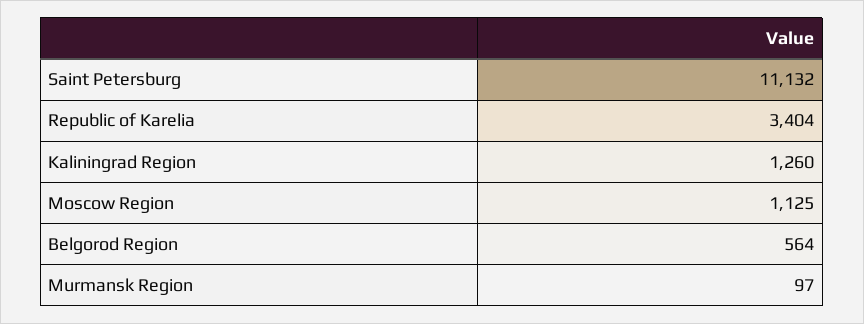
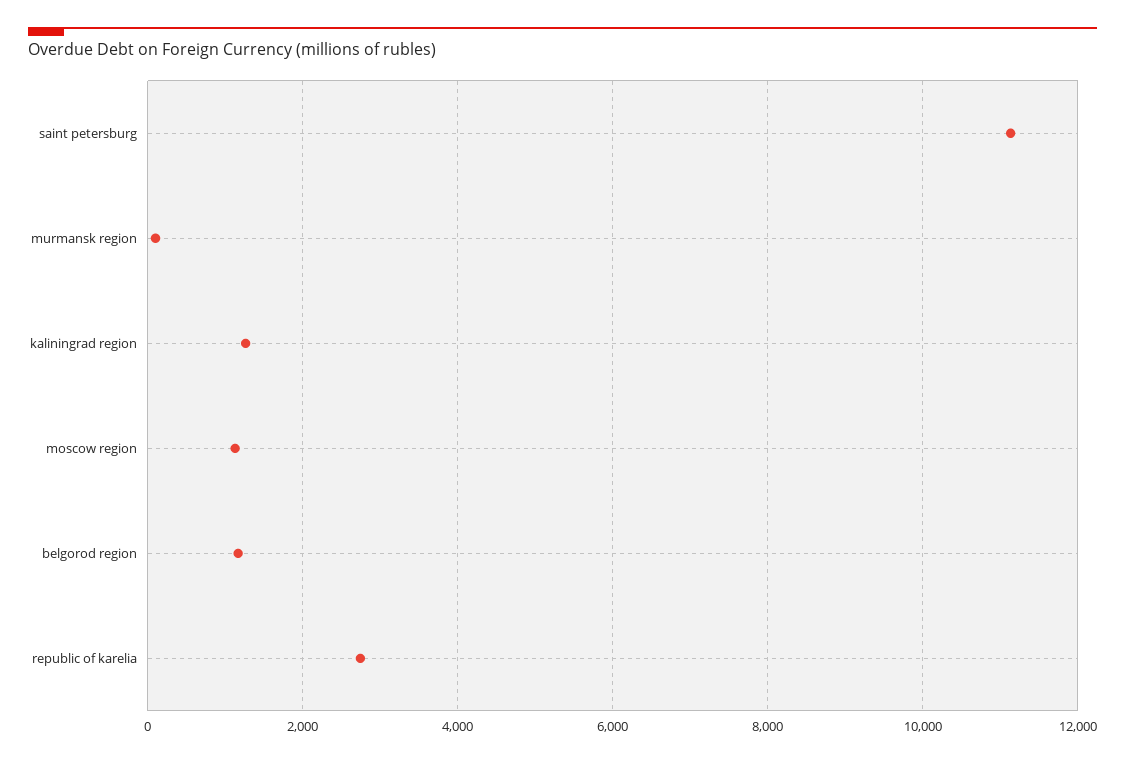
Republic of Karelia: 3404 -> 2800
Belgorod Region: 564 -> 1200

